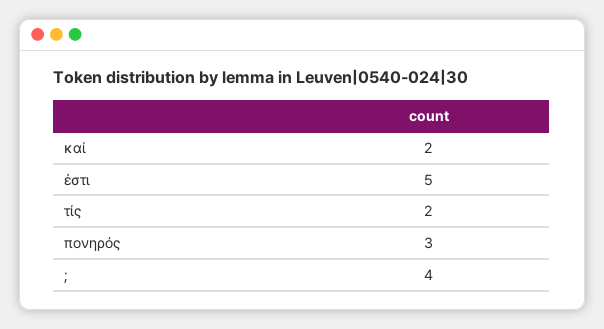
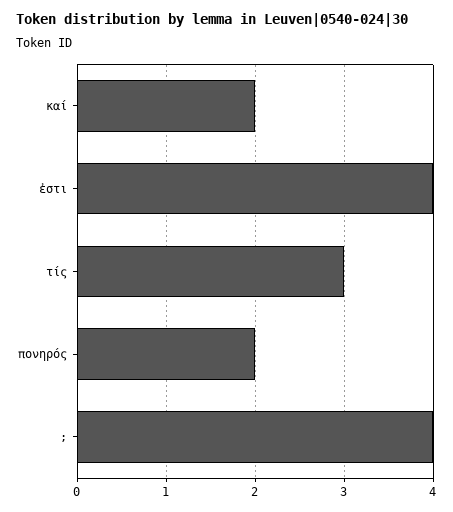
ἐστι: 5 -> 4
τίς: 2 -> 3
πονηρός: 3 -> 2

